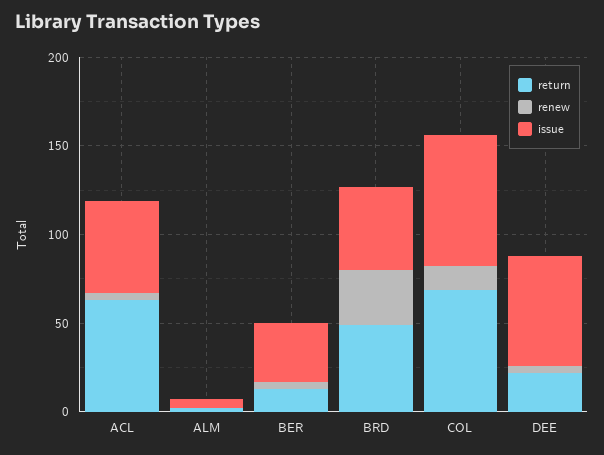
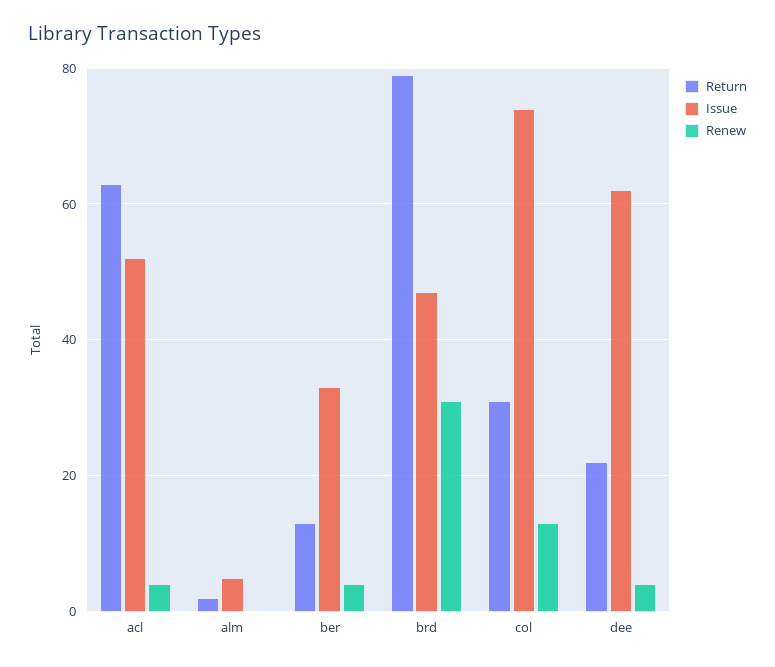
return, BRD: 50 -> 80
return, COL: 70 -> 30

